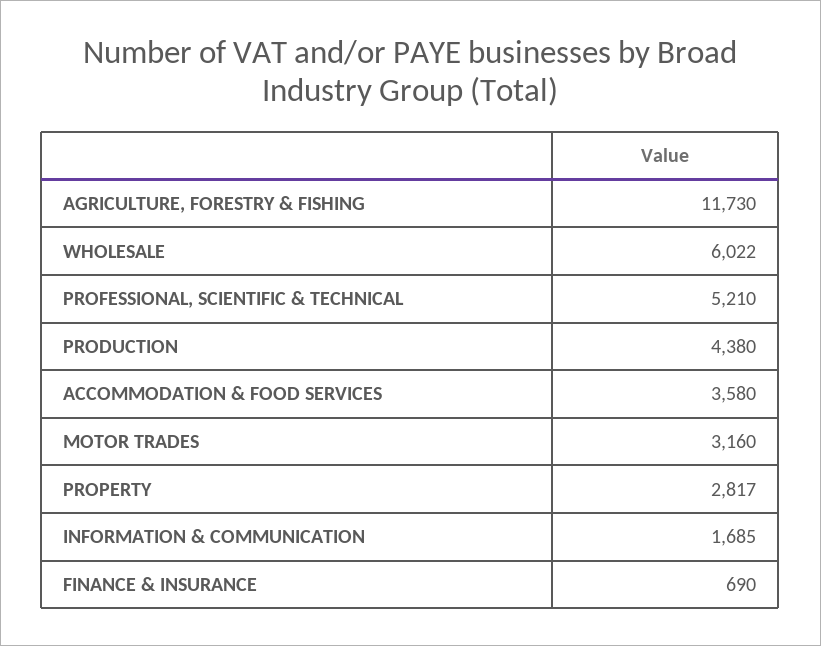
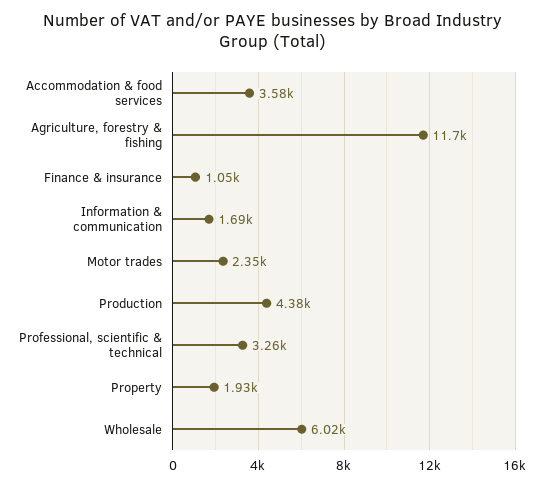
PROFESSIONAL, SCIENTIFIC & TECHNICAL: 5210 -> 3260
MOTOR TRADES: 3160 -> 2350
PROPERTY: 2817 -> 1930
FINANCE & INSURANCE: 690 -> 1050

